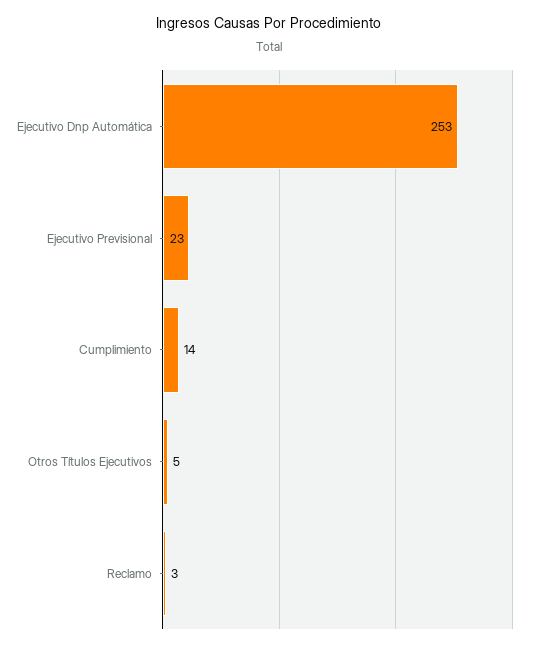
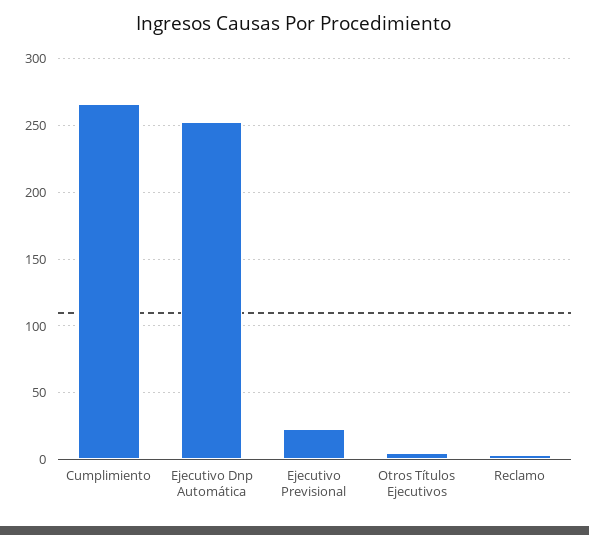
Cumplimiento: 14 -> 265

